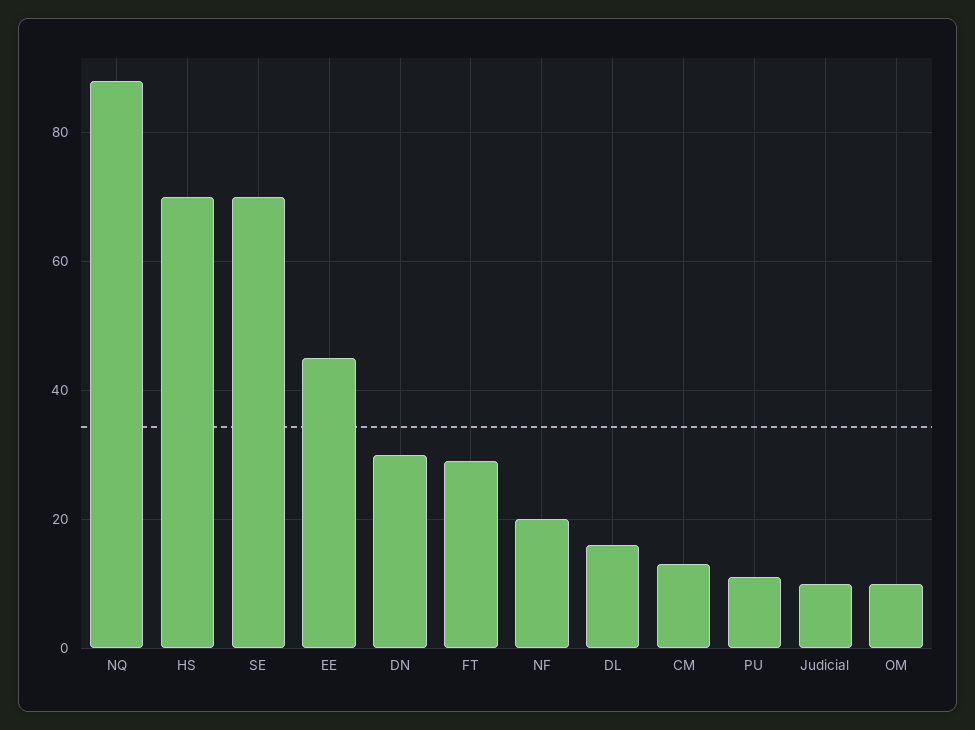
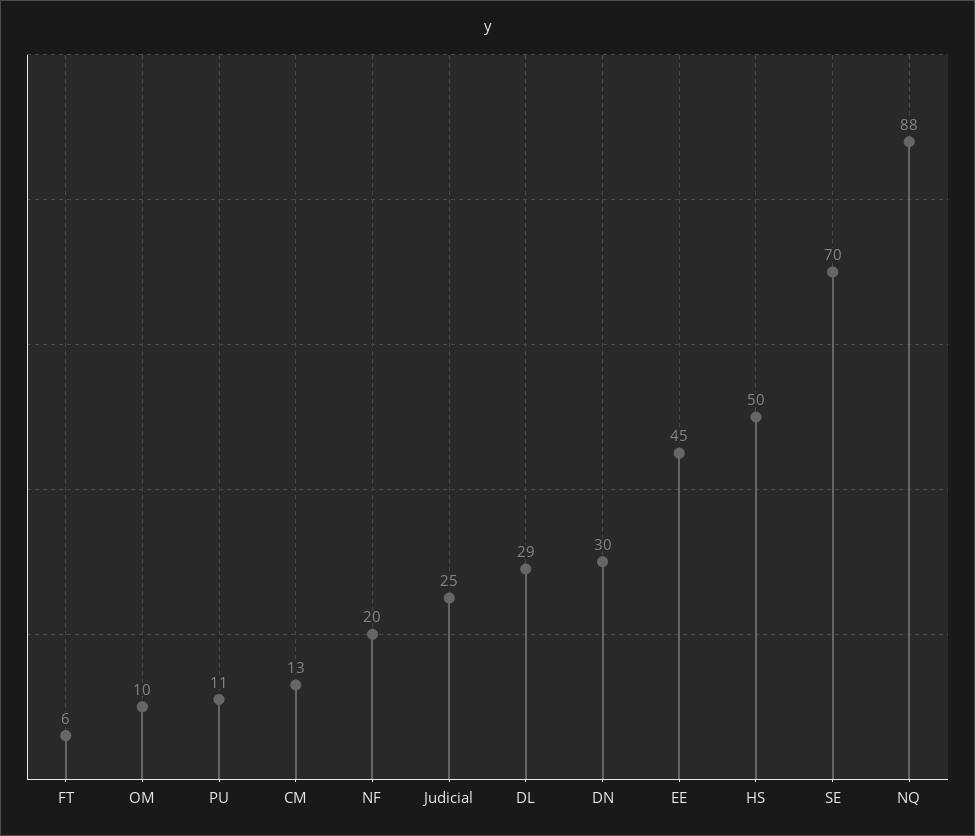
HS: 70 -> 50
FT: 30 -> 6
DL: 15 -> 29
Judicial: 10 -> 25

